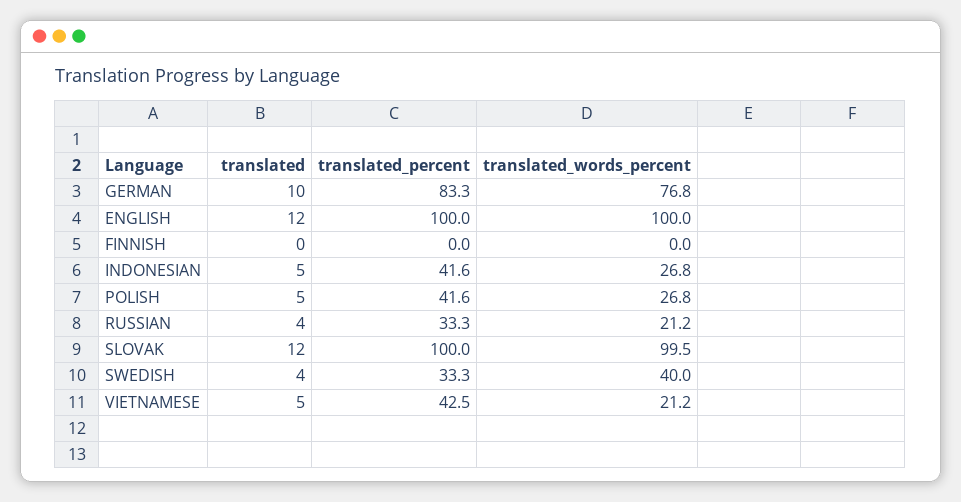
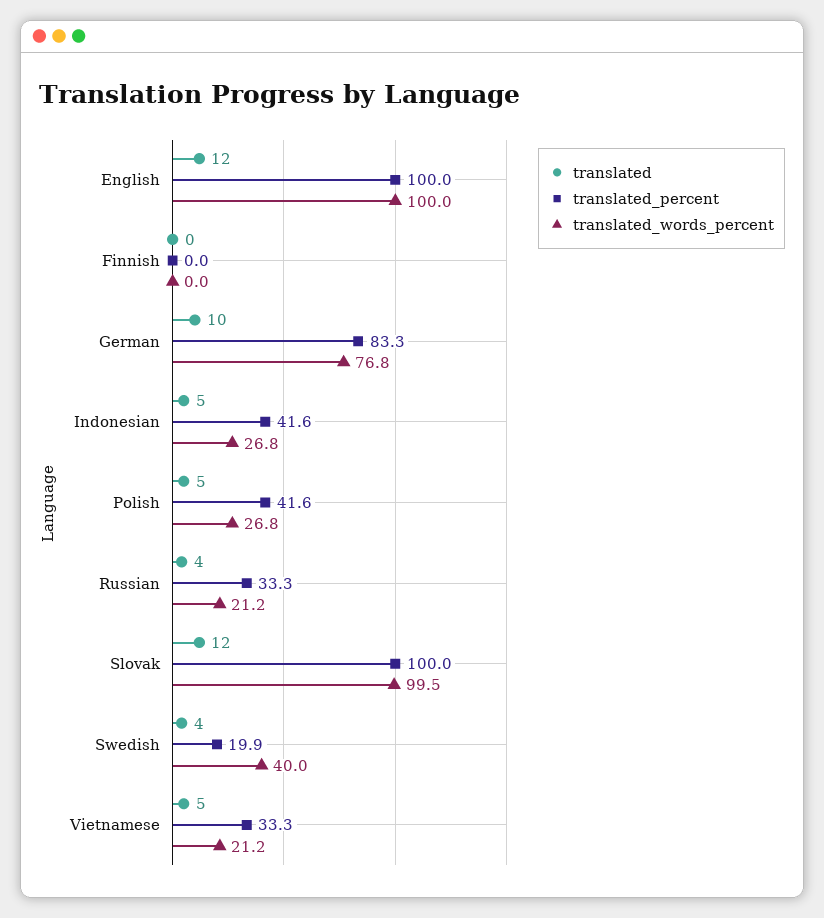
translated_percent, SWEDISH: 33.3 -> 19.9
translated_percent, VIETNAMESE: 42.5 -> 33.3

